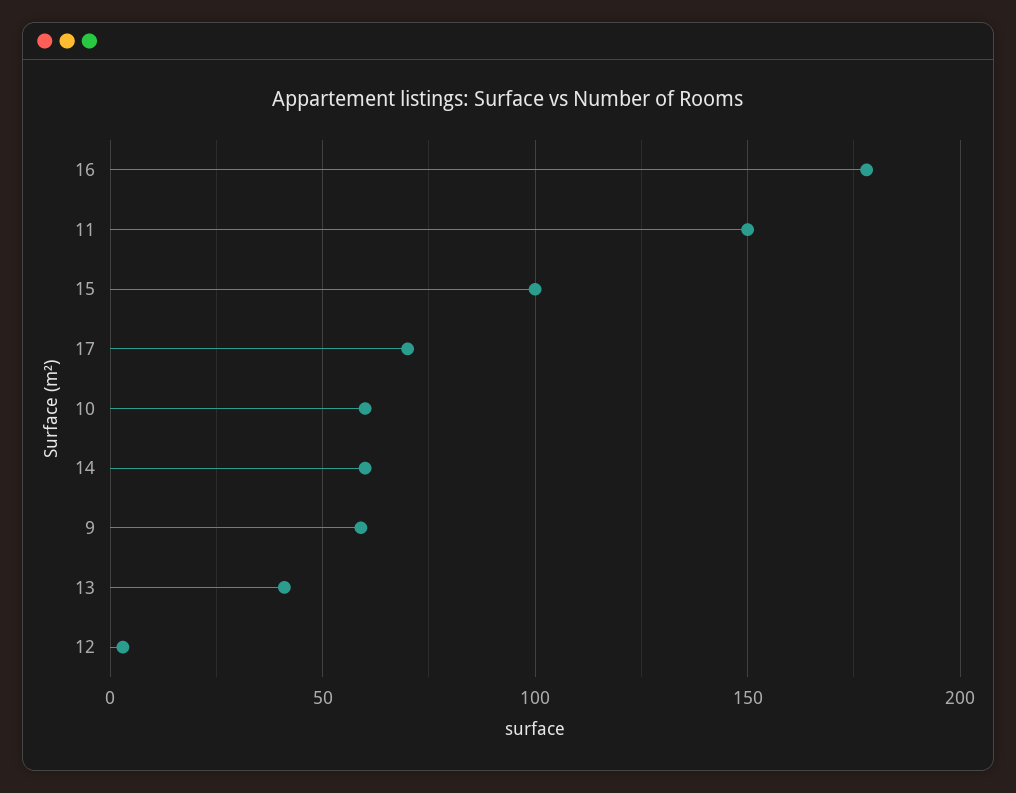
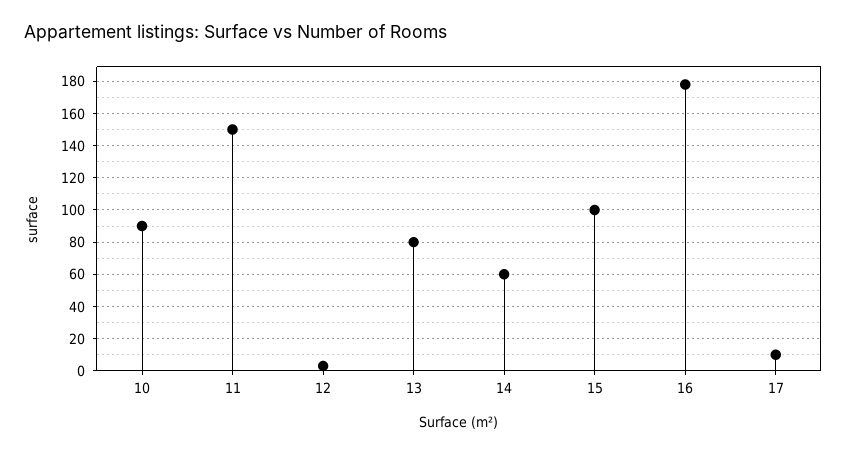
17: 70 -> 10
10: 60 -> 90
9: 60 -> none
13: 40 -> 80

